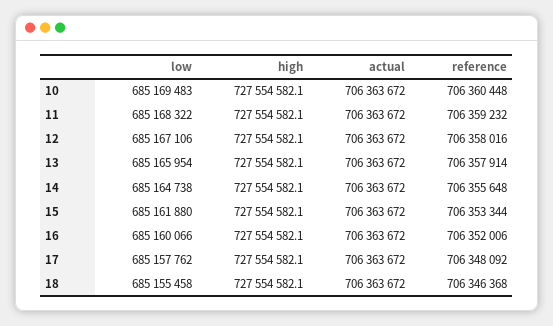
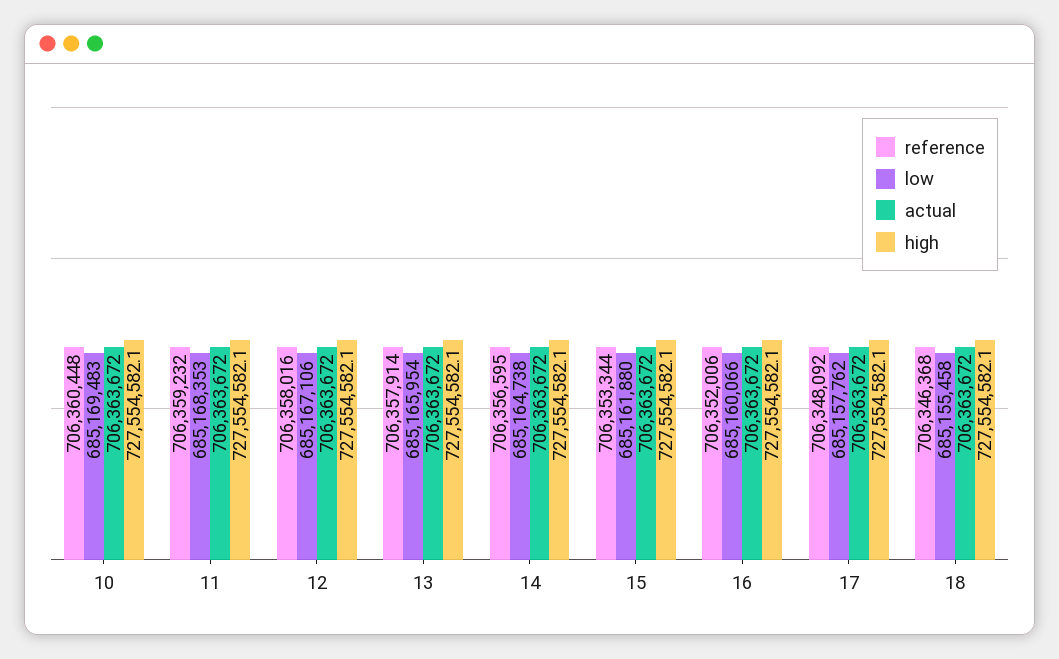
low, 11: 685168322 -> 685168353
reference, 14: 706355648 -> 706356595

